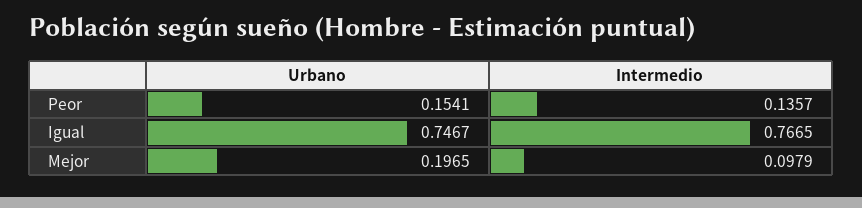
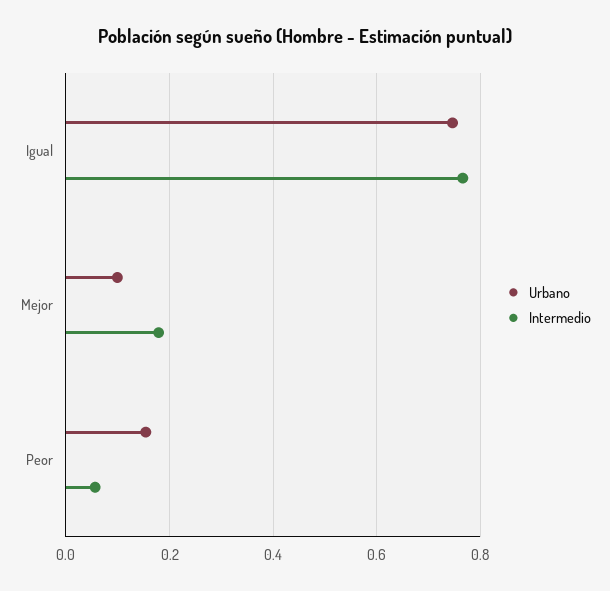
Intermedio, Peor: 0.1357 -> 0.06
Urbano, Mejor: 0.1965 -> 0.1
Intermedio, Mejor: 0.0979 -> 0.18

